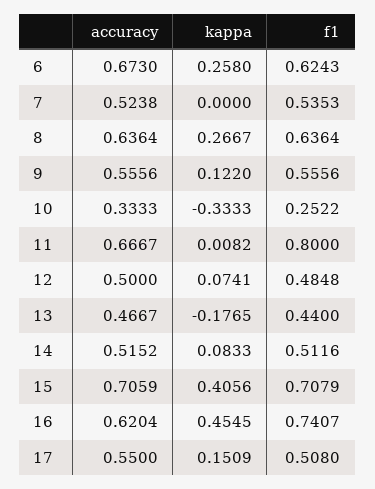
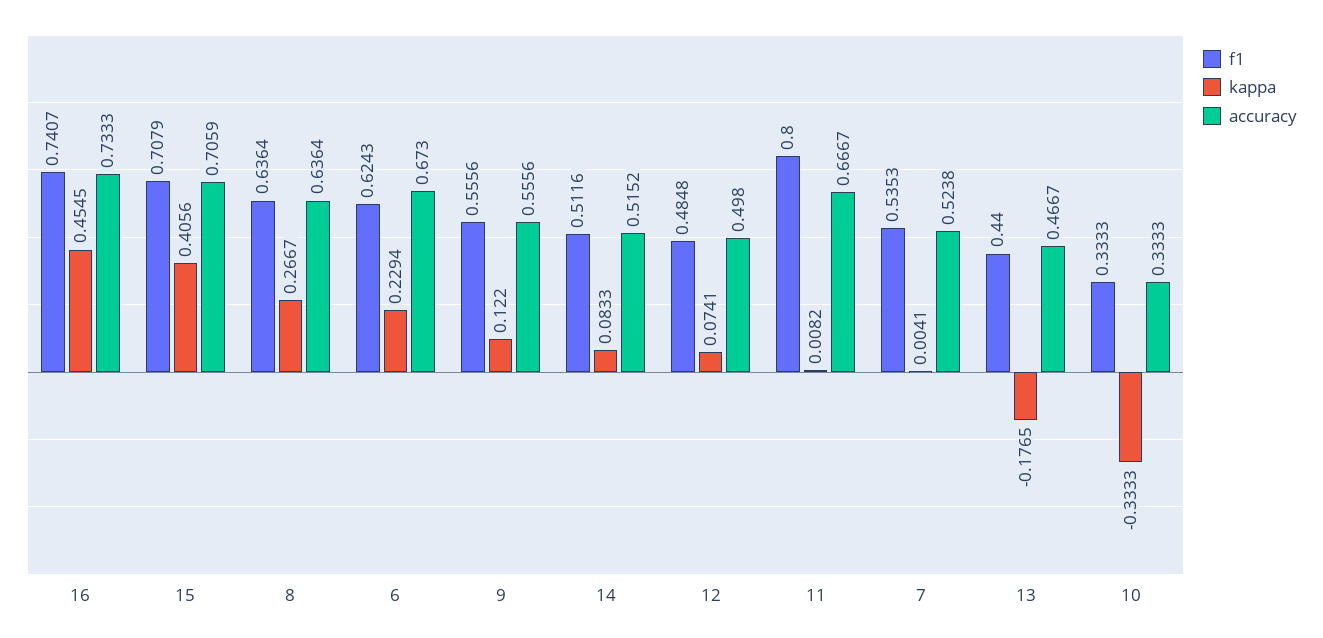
kappa, 6: 0.258 -> 0.2294
kappa, 7: 0 -> 0.0041
f1, 10: 0.2522 -> 0.3333
accuracy, 12: 0.5 -> 0.498
accuracy, 16: 0.6204 -> 0.7333
accuracy, 17: 0.55 -> none
kappa, 17: 0.1509 -> none
f1, 17: 0.508 -> none

